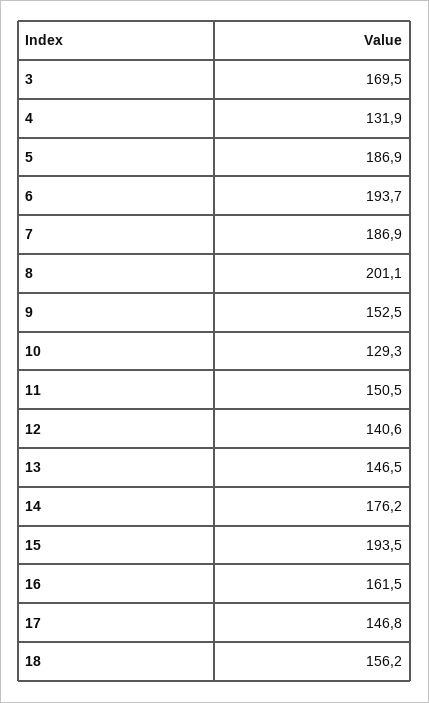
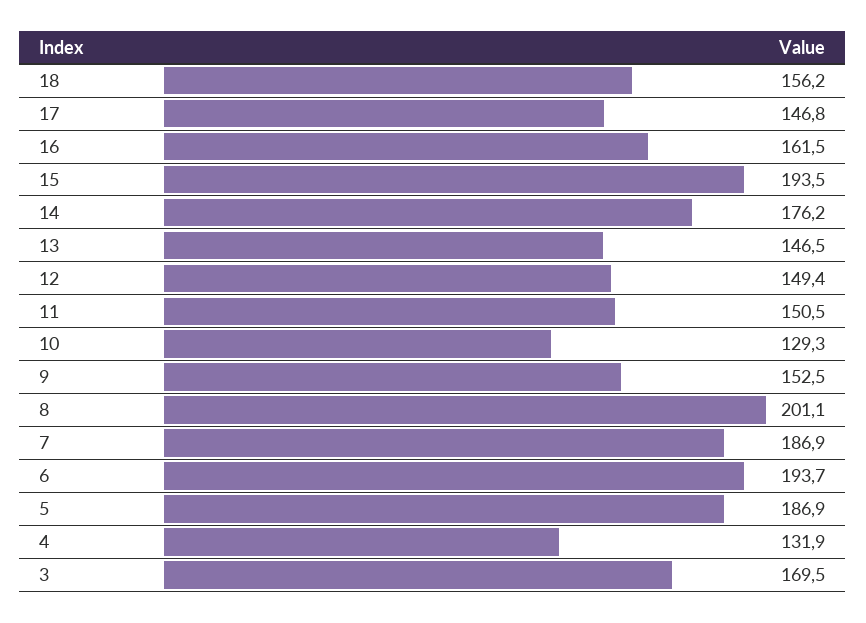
12: 140.6 -> 149.4

